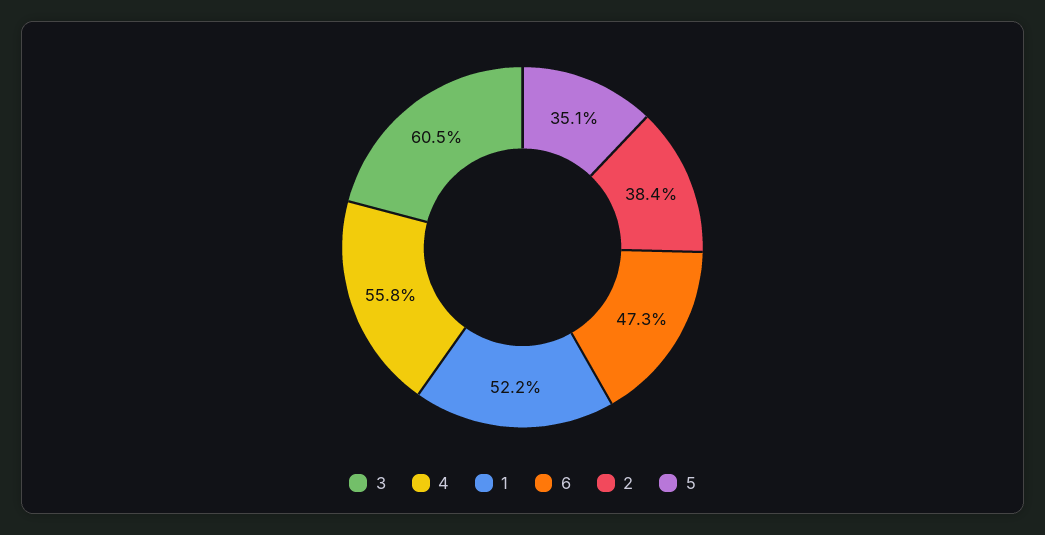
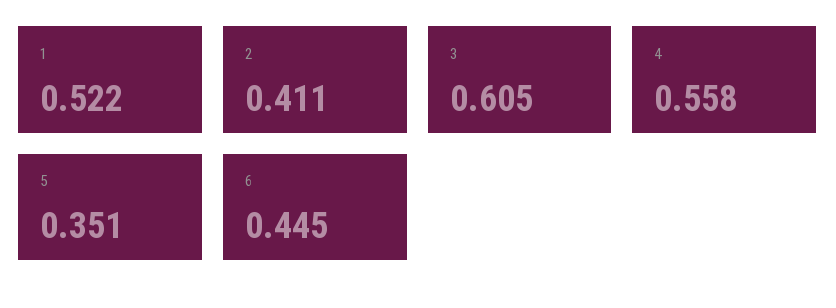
6: 0.473 -> 0.445
2: 0.384 -> 0.411

